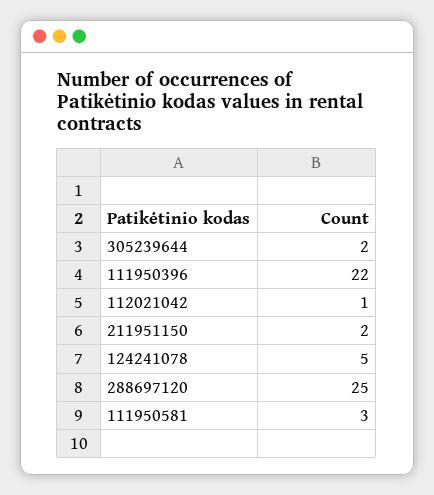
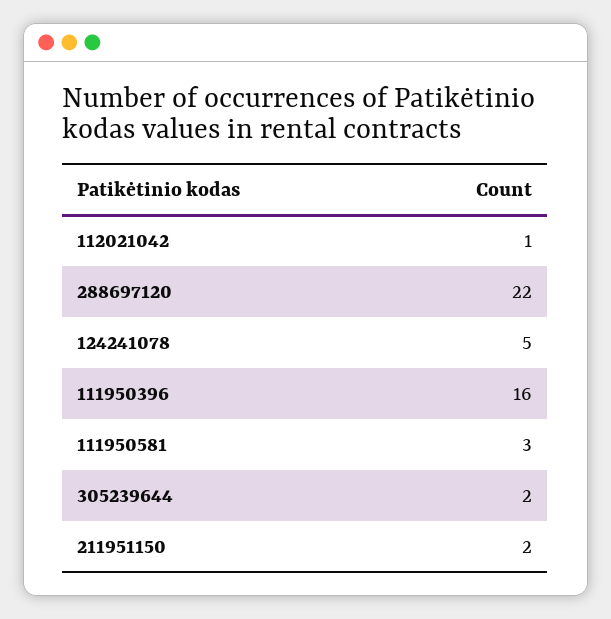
111950396: 22 -> 16
288697120: 25 -> 22

